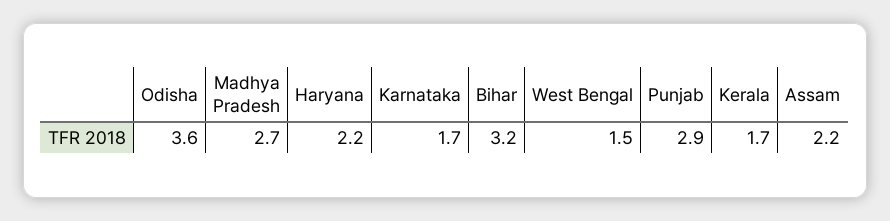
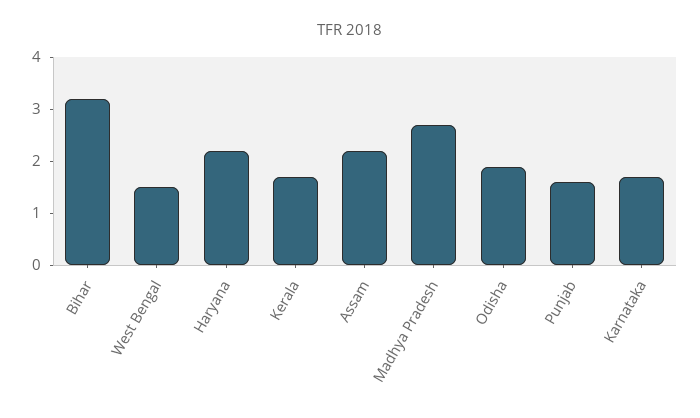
Odisha: 3.6 -> 2
Punjab: 2.9 -> 1.5

